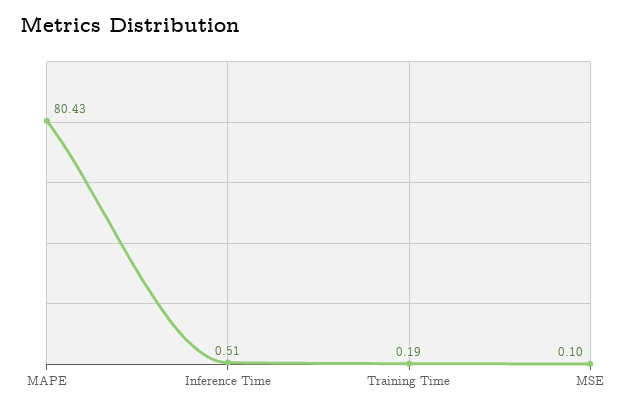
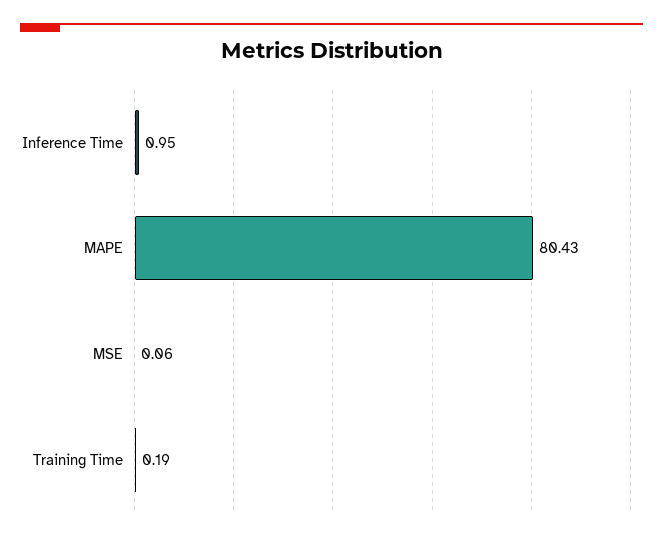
Inference Time: 0.51 -> 0.95
MSE: 0.1 -> 0.06

